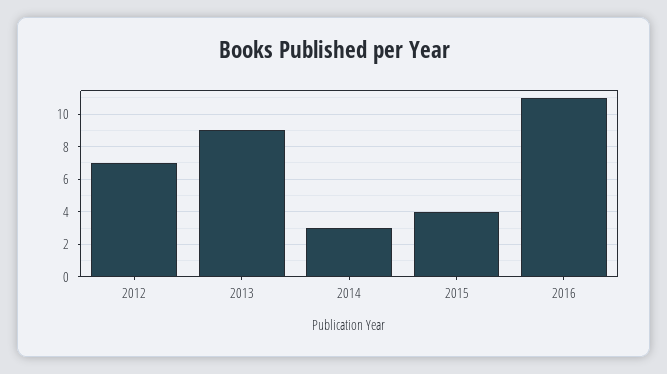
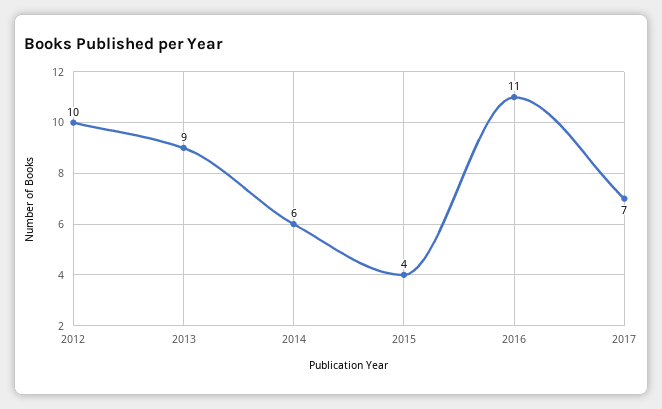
2012: 7 -> 10
2014: 3 -> 6
2017: none -> 7

